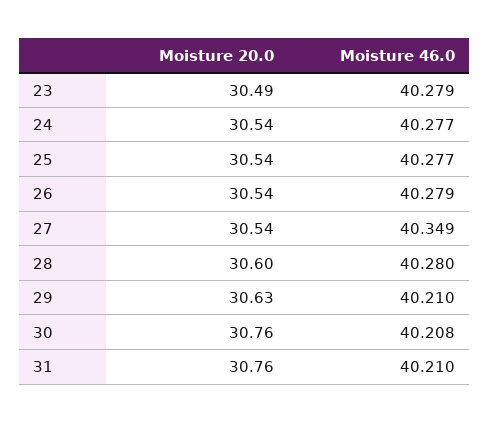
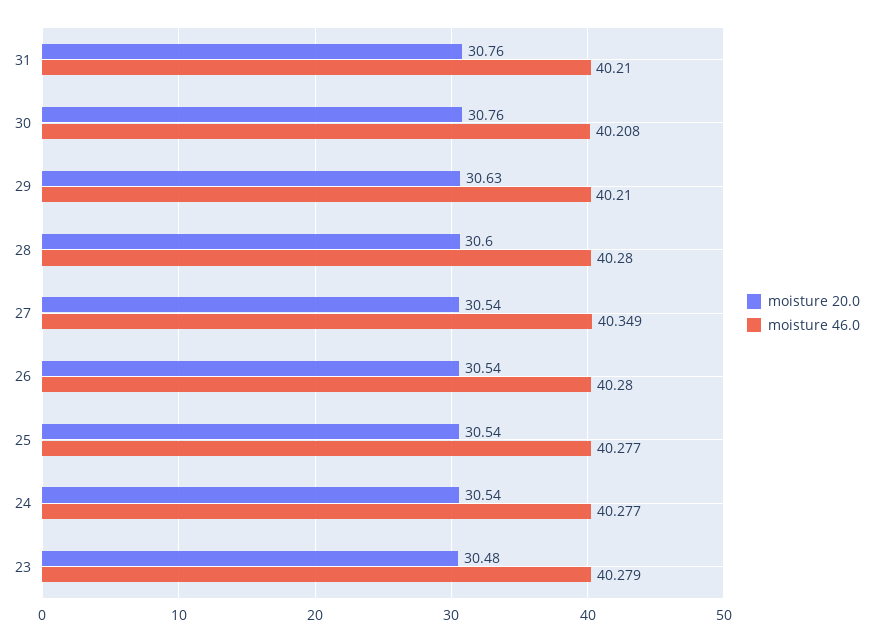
Moisture 20.0, 23: 30.49 -> 30.48
Moisture 46.0, 26: 40.279 -> 40.28

